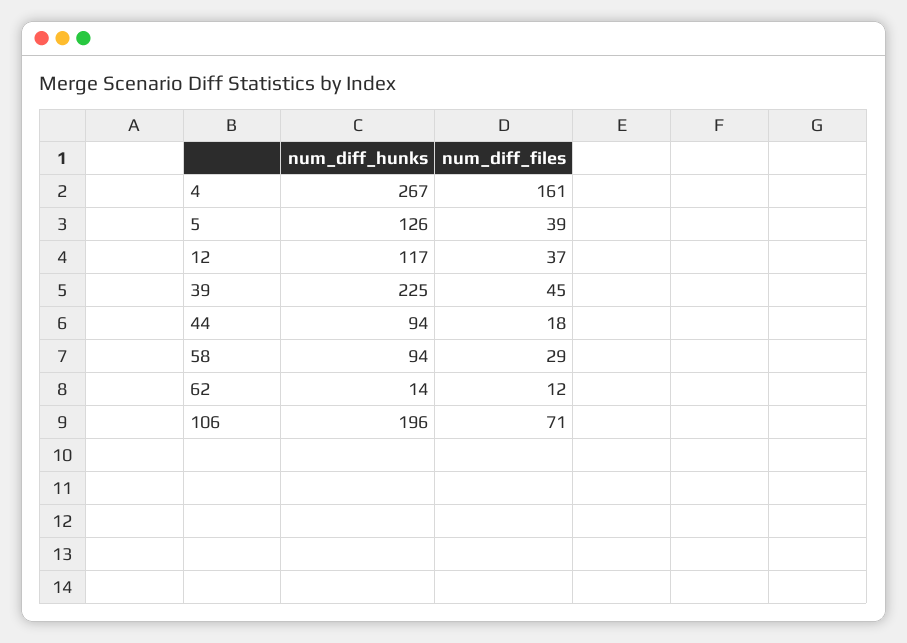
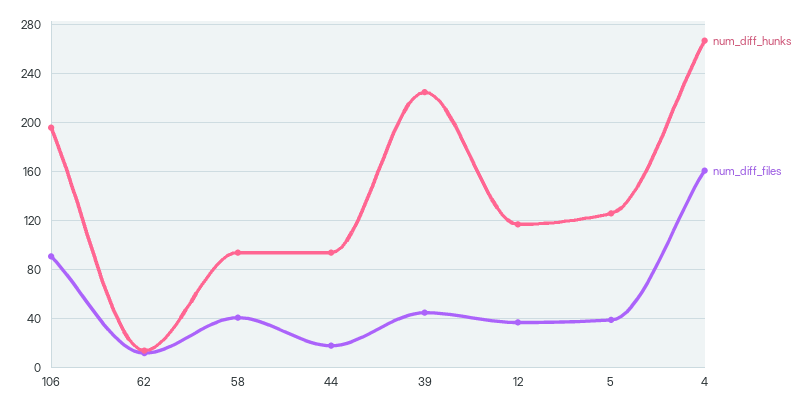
num_diff_files, 58: 29 -> 40
num_diff_files, 106: 71 -> 90

